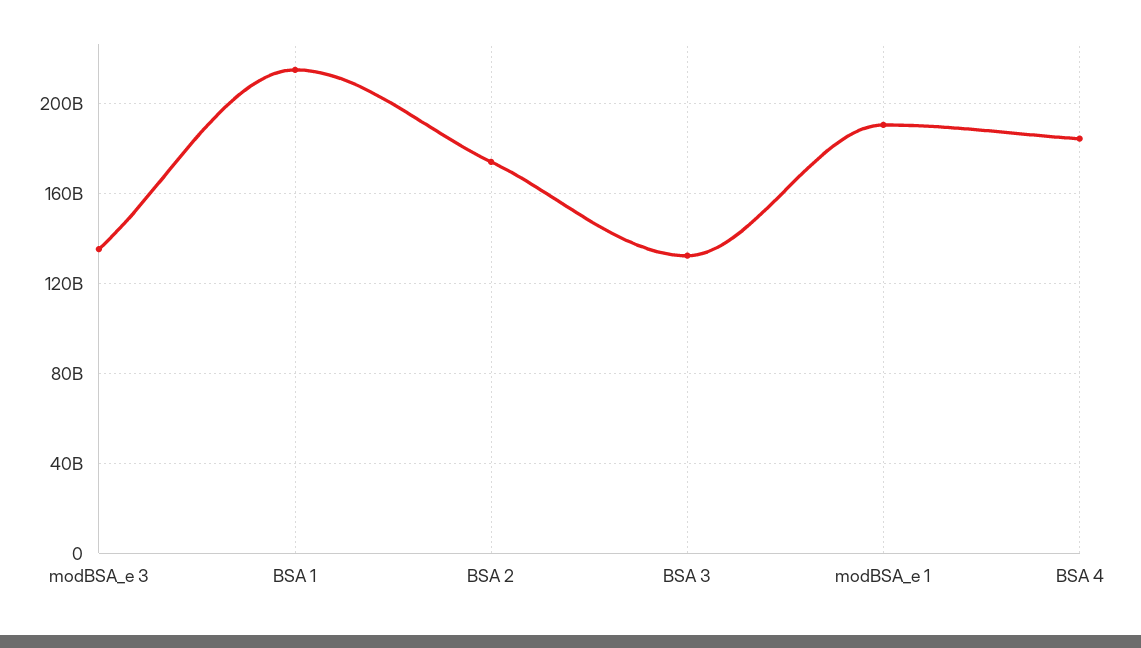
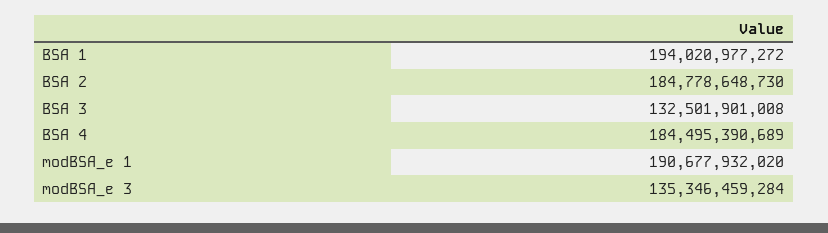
BSA 1: 215000000000 -> 194020977272
BSA 2: 175000000000 -> 184778648730

